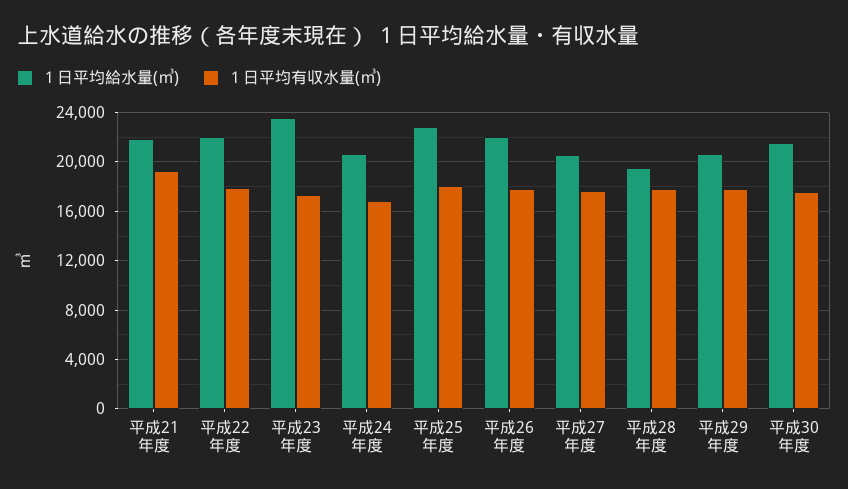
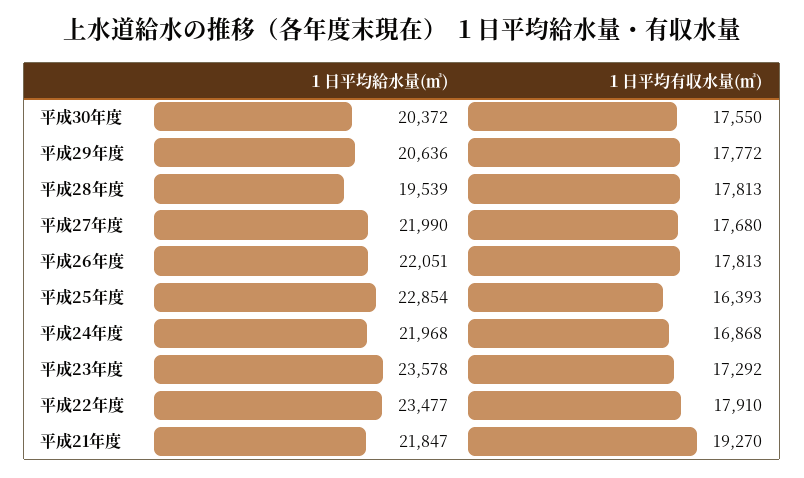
１日平均給水量(㎥), 平成22年度: 22000 -> 23477
１日平均給水量(㎥), 平成24年度: 20500 -> 21968
１日平均有収水量(㎥), 平成25年度: 18000 -> 16393
１日平均給水量(㎥), 平成27年度: 20500 -> 21990
１日平均給水量(㎥), 平成30年度: 21500 -> 20372

